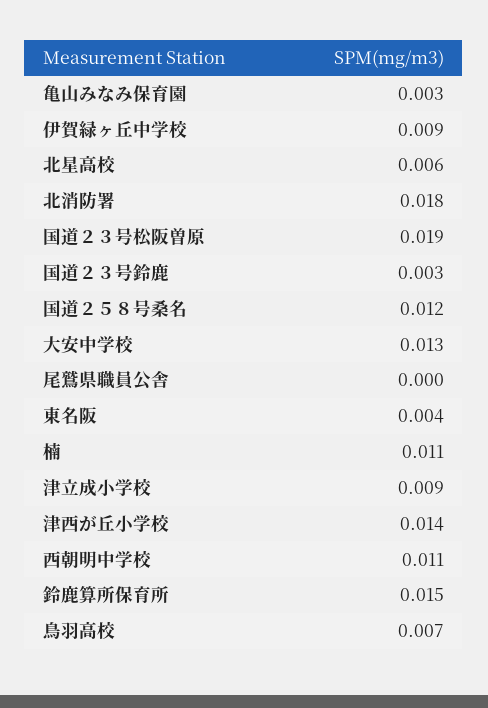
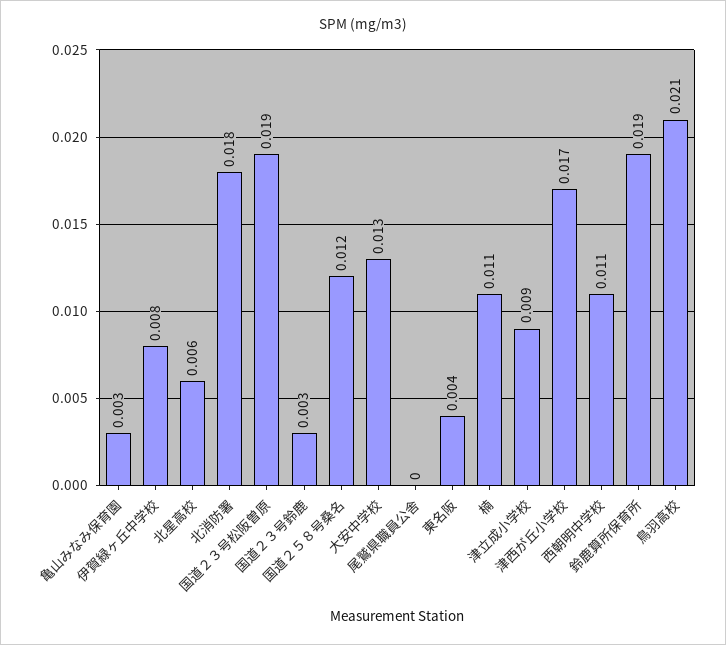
伊賀緑ヶ丘中学校: 0.009 -> 0.008
津西が丘小学校: 0.014 -> 0.017
鈴鹿算所保育所: 0.015 -> 0.019
鳥羽高校: 0.007 -> 0.021

